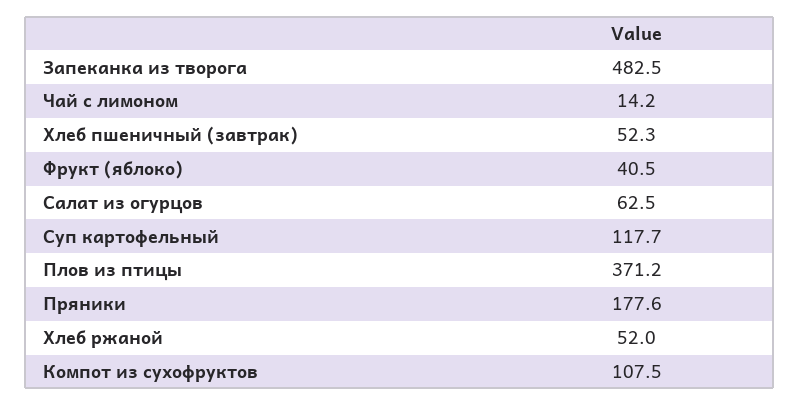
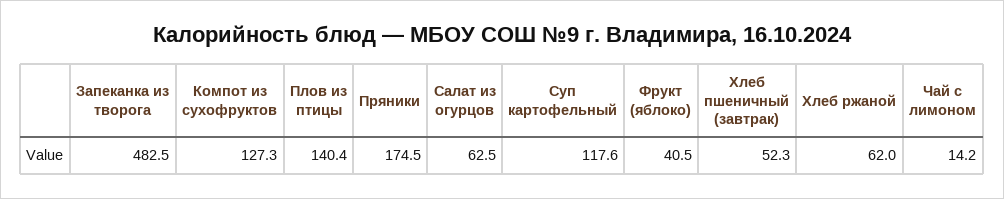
Суп картофельный: 117.7 -> 117.6
Плов из птицы: 371.2 -> 140.4
Пряники: 177.6 -> 174.5
Хлеб ржаной: 52 -> 62
Компот из сухофруктов: 107.5 -> 127.3

